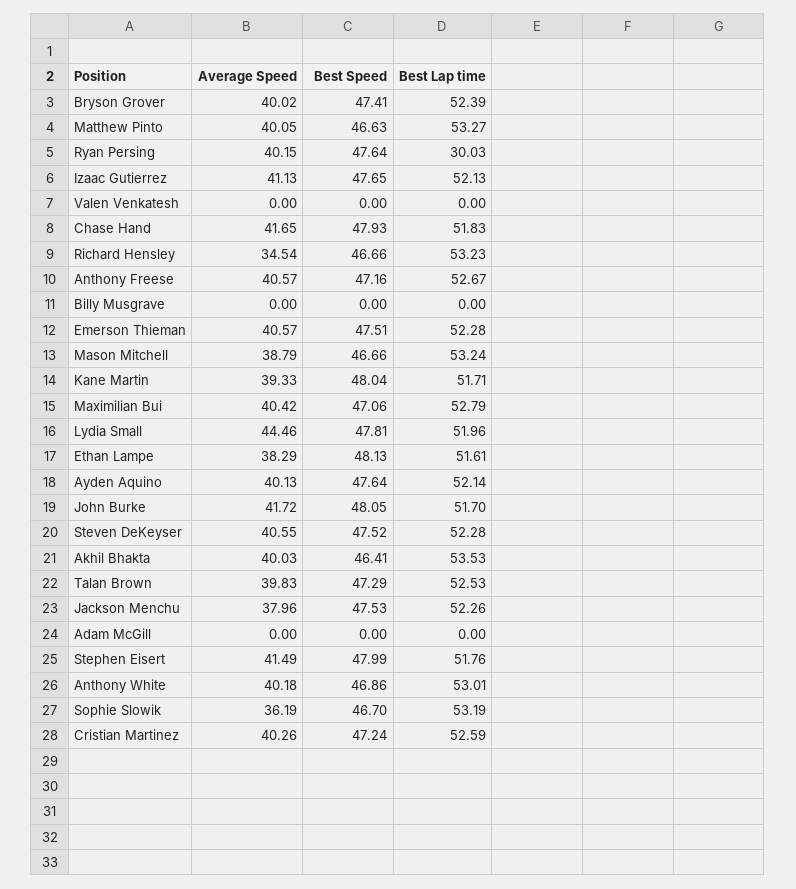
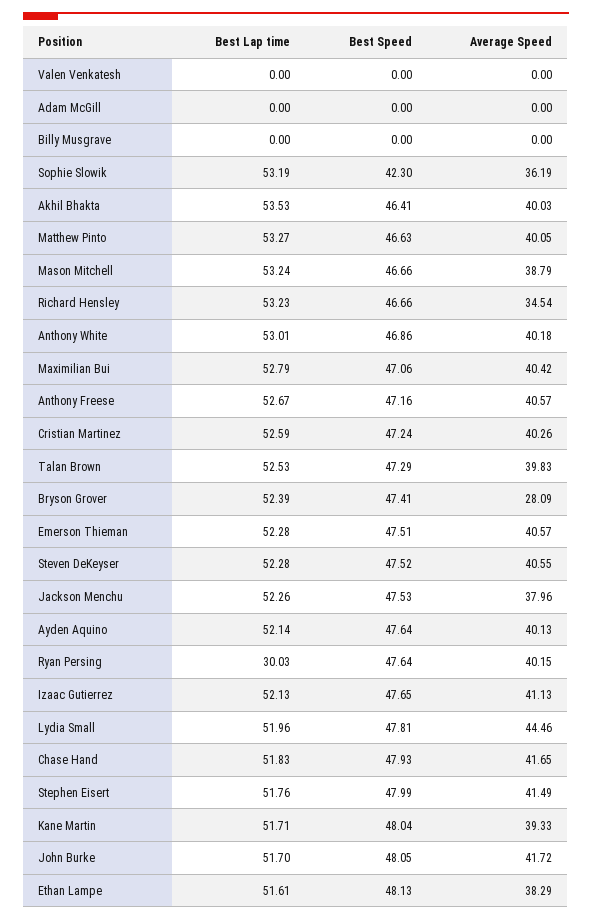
Average Speed, Bryson Grover: 40.02 -> 28.09
Best Speed, Sophie Slowik: 46.7 -> 42.3

